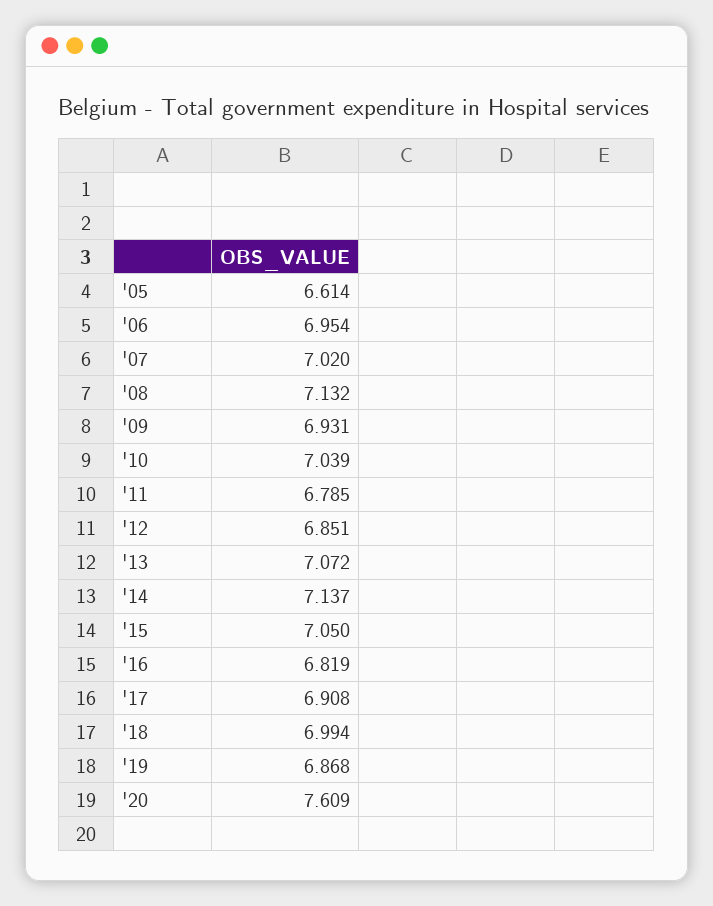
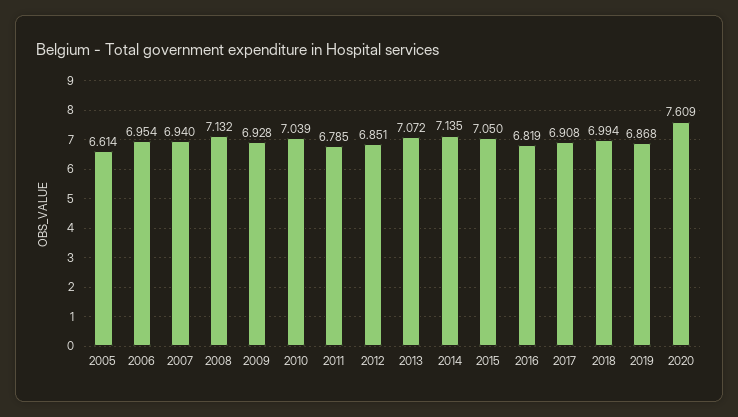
'07: 7.02 -> 6.94
'09: 6.931 -> 6.928
'14: 7.137 -> 7.135

